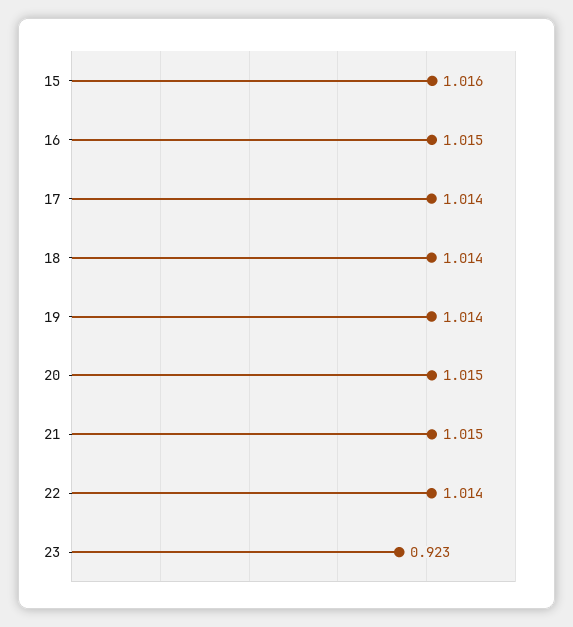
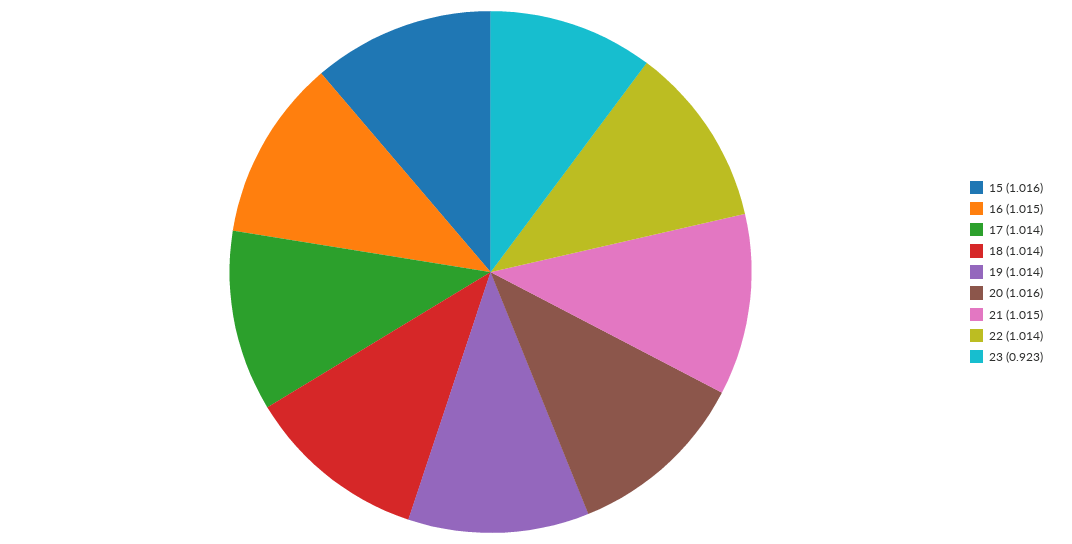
20: 1.015 -> 1.016

